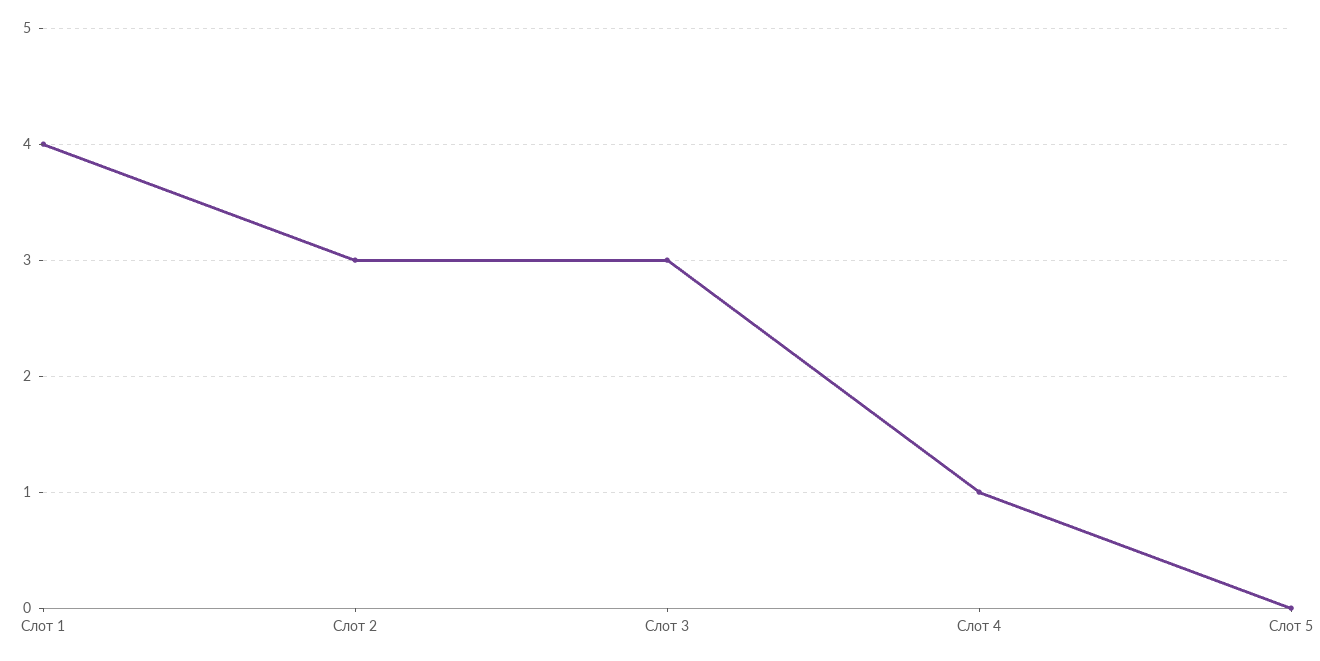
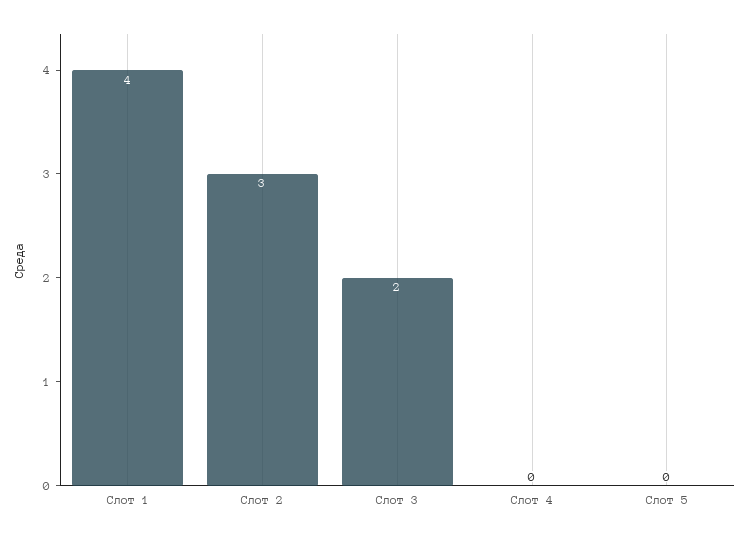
Слот 3: 3 -> 2
Слот 4: 1 -> 0

